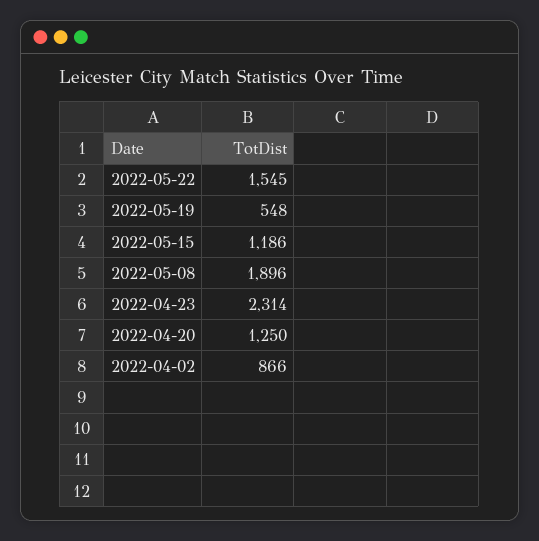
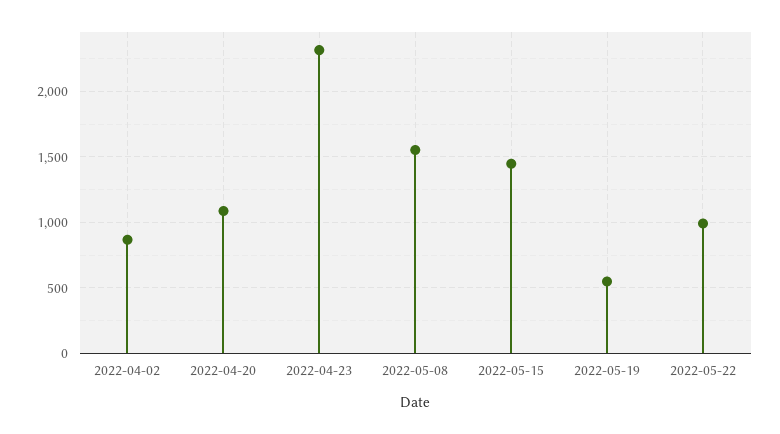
2022-05-22: 1545 -> 1000
2022-05-15: 1186 -> 1450
2022-05-08: 1896 -> 1550
2022-04-20: 1250 -> 1100

